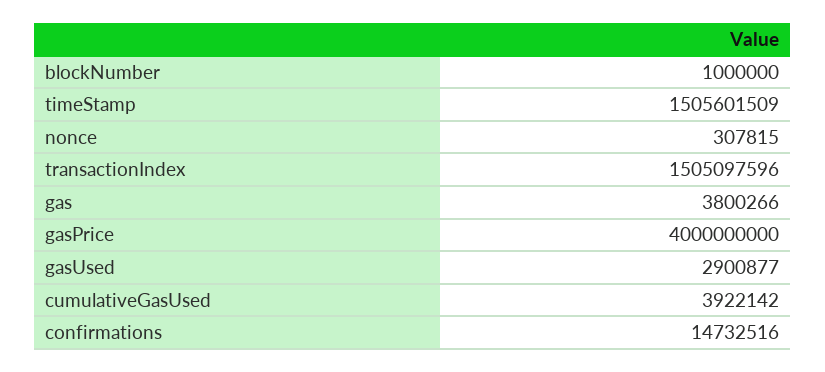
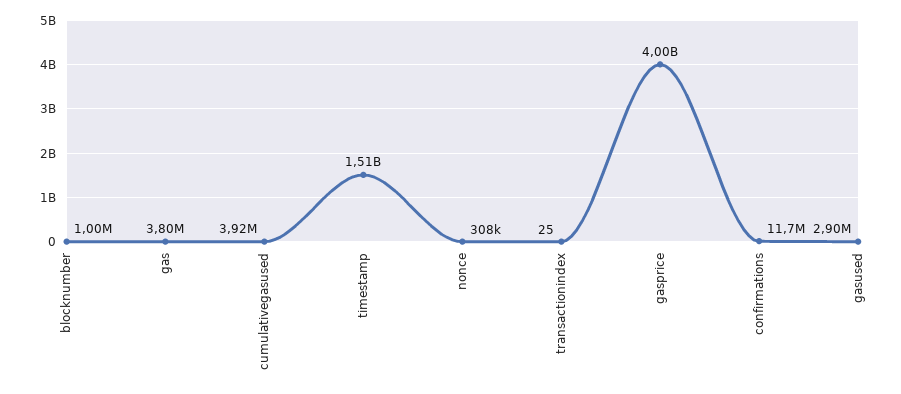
transactionIndex: 1505097596 -> 25
confirmations: 14732516 -> 11700000

